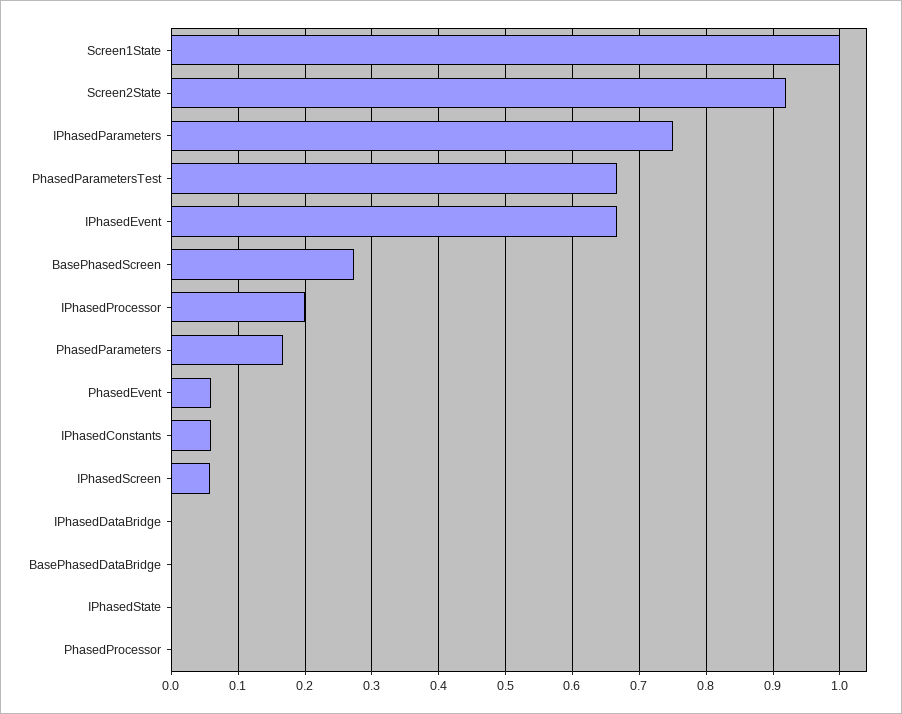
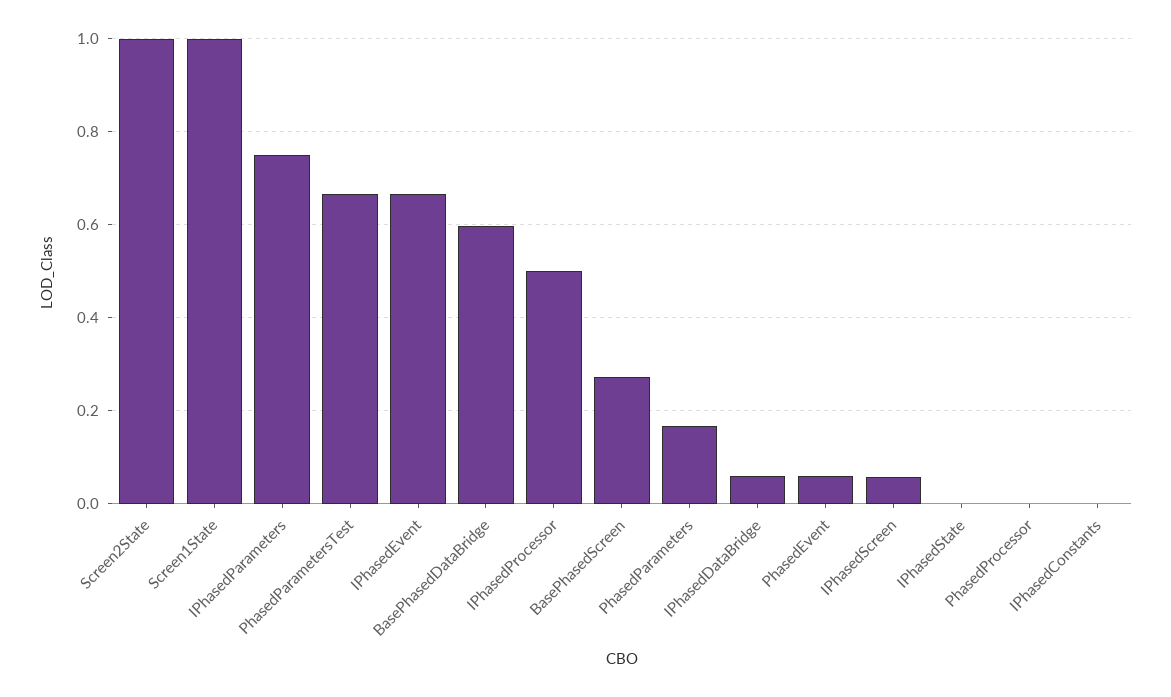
Screen2State: 0.92 -> 1
IPhasedProcessor: 0.2 -> 0.5
IPhasedConstants: 0.06 -> 0
IPhasedDataBridge: 0 -> 0.06
BasePhasedDataBridge: 0 -> 0.6

